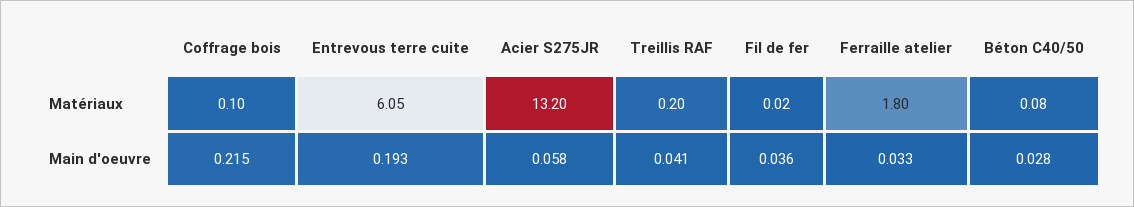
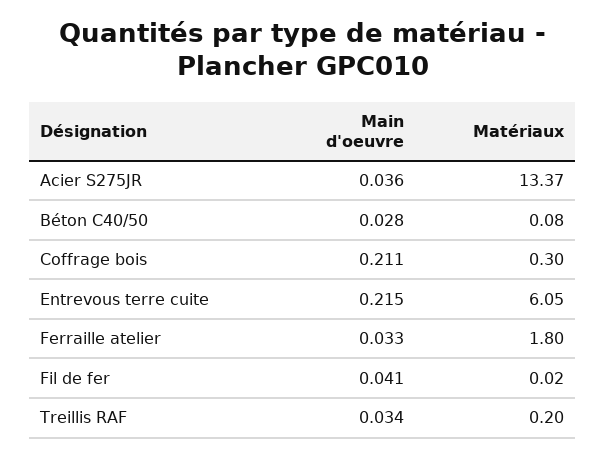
Coffrage bois, Matériaux: 0.1 -> 0.3
Acier S275JR, Matériaux: 13.2 -> 13.37
Coffrage bois, Main d'oeuvre: 0.215 -> 0.211
Entrevous terre cuite, Main d'oeuvre: 0.193 -> 0.215
Acier S275JR, Main d'oeuvre: 0.058 -> 0.036
Treillis RAF, Main d'oeuvre: 0.041 -> 0.034
Fil de fer, Main d'oeuvre: 0.036 -> 0.041

